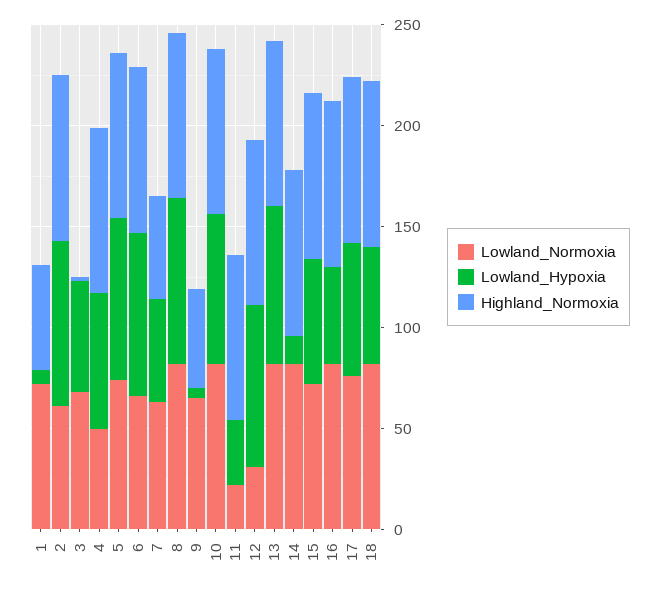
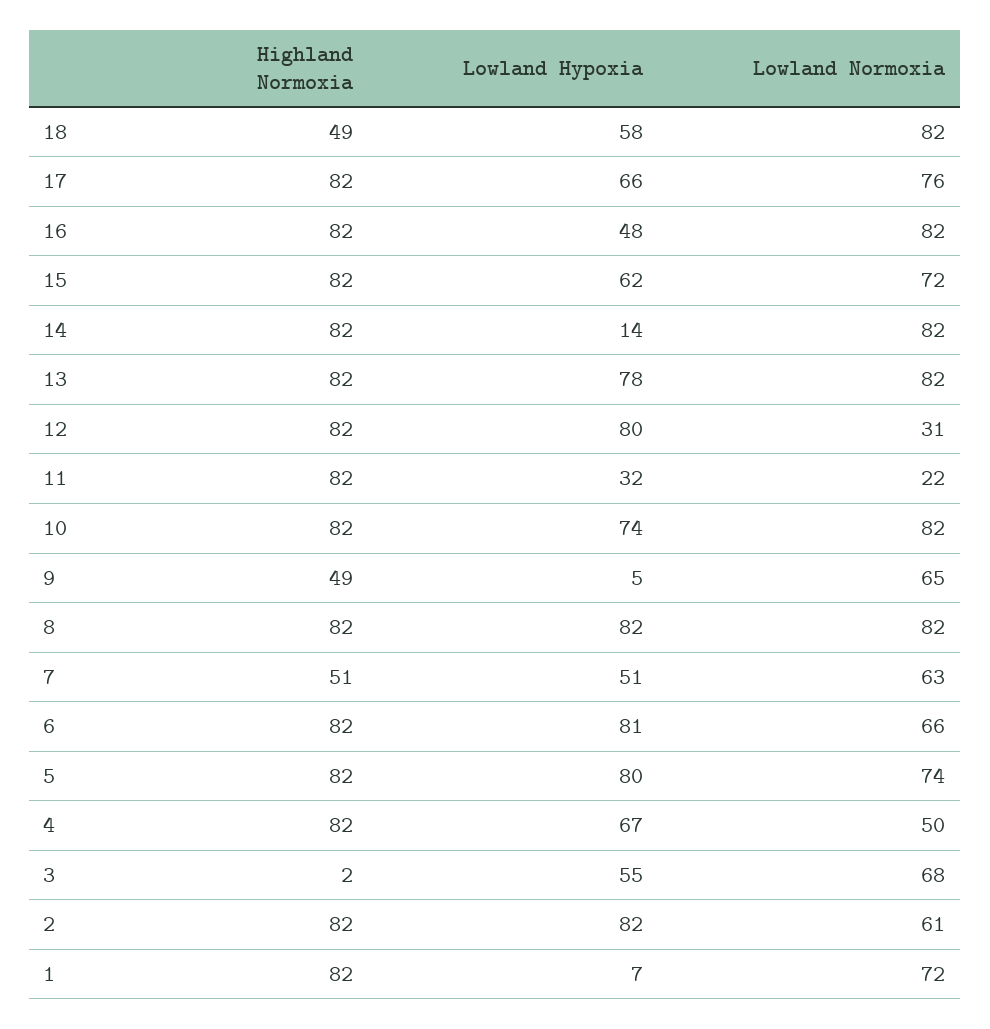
Highland_Normoxia, 1: 50 -> 82
Highland_Normoxia, 18: 80 -> 49

